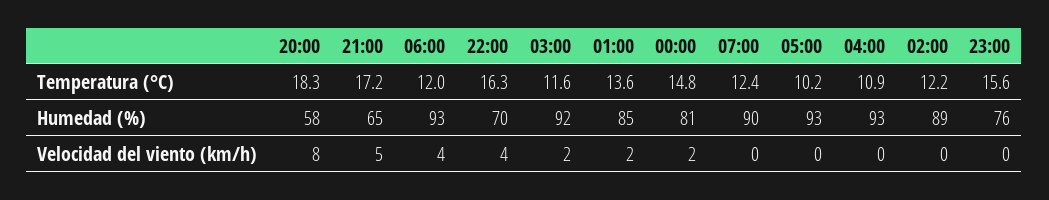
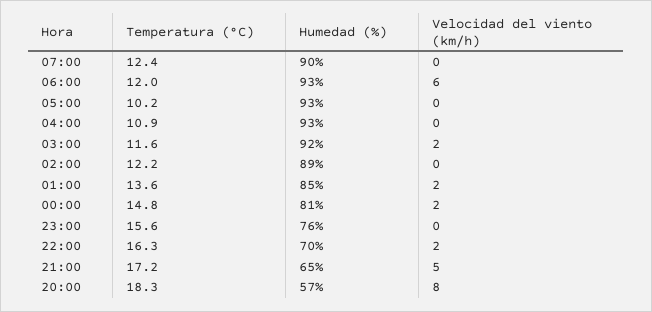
20:00, Humedad (%): 58 -> 57
06:00, Velocidad del viento (km/h): 4 -> 6
22:00, Velocidad del viento (km/h): 4 -> 2

